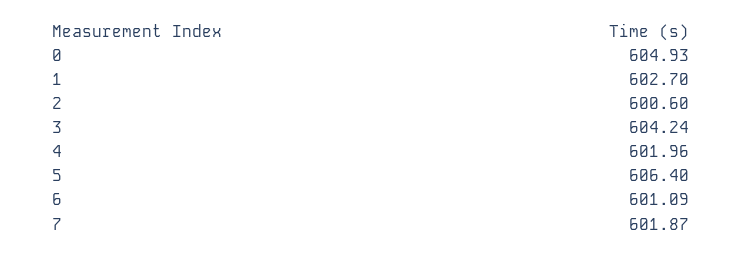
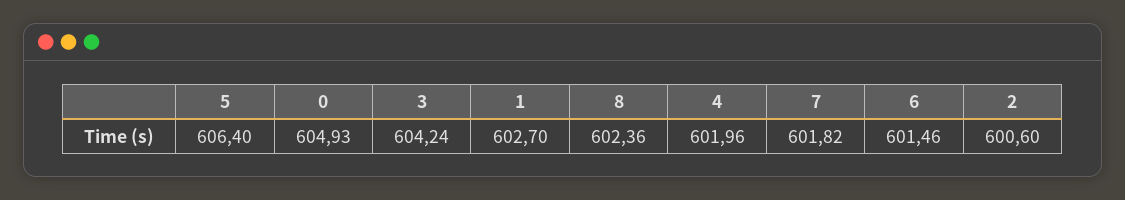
6: 601.09 -> 601.46
7: 601.87 -> 601.82
8: none -> 602.36

